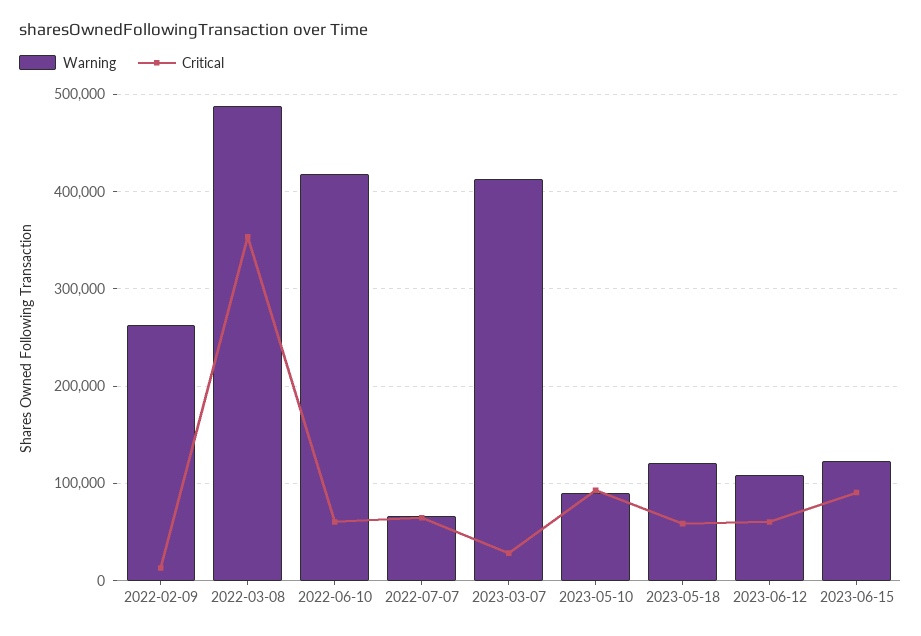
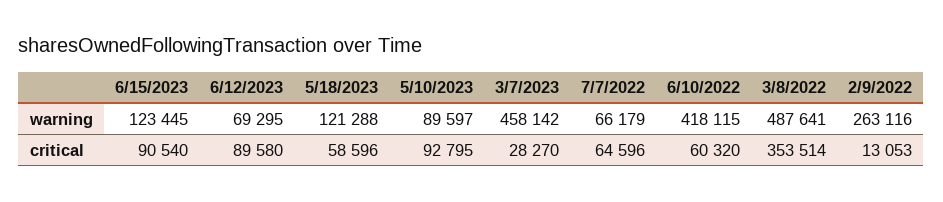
Warning, 2023-03-07: 410000 -> 458142
Warning, 2023-06-12: 110000 -> 69295
Critical, 2023-06-12: 60000 -> 89580

